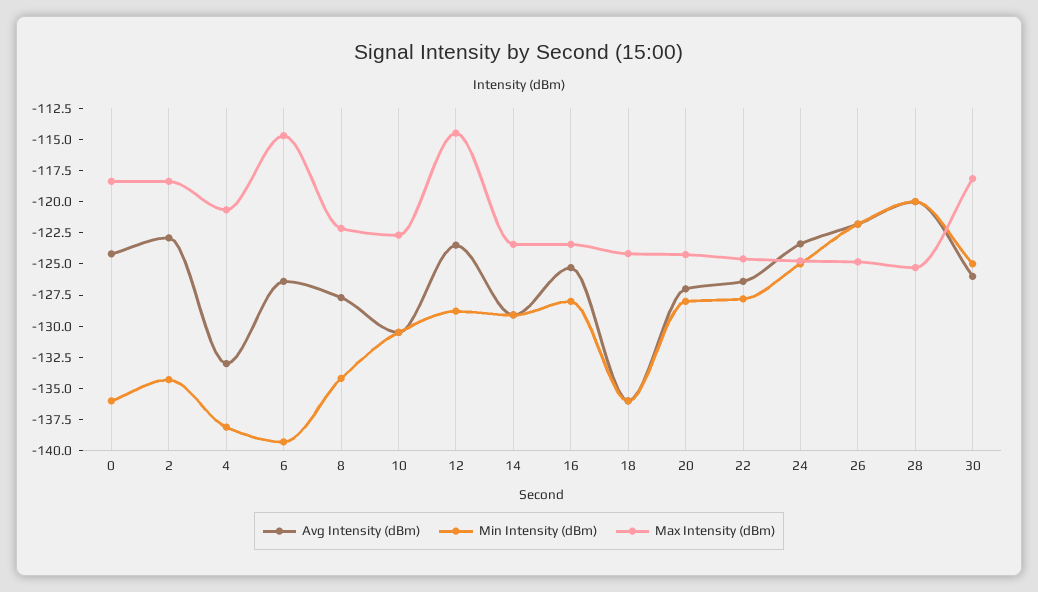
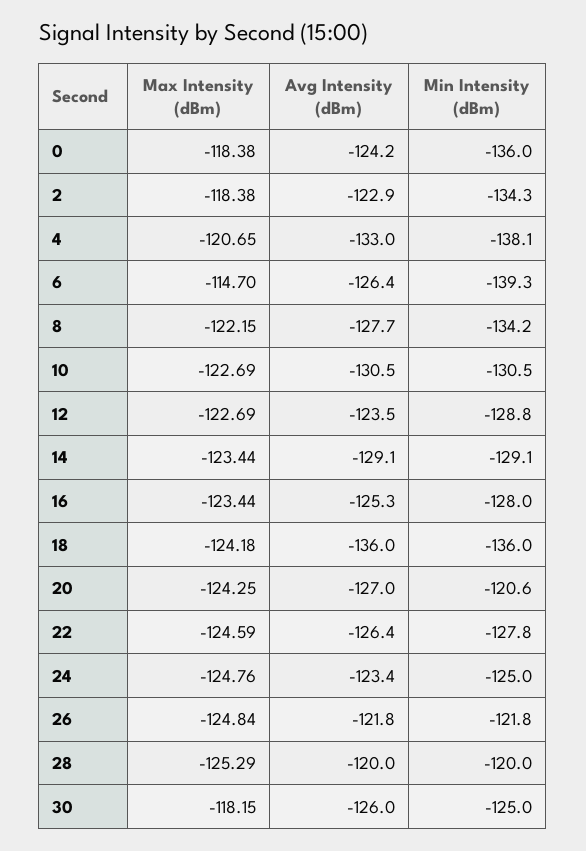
Max Intensity (dBm), 12: -115 -> -122.69
Min Intensity (dBm), 20: -127.5 -> -120.6

